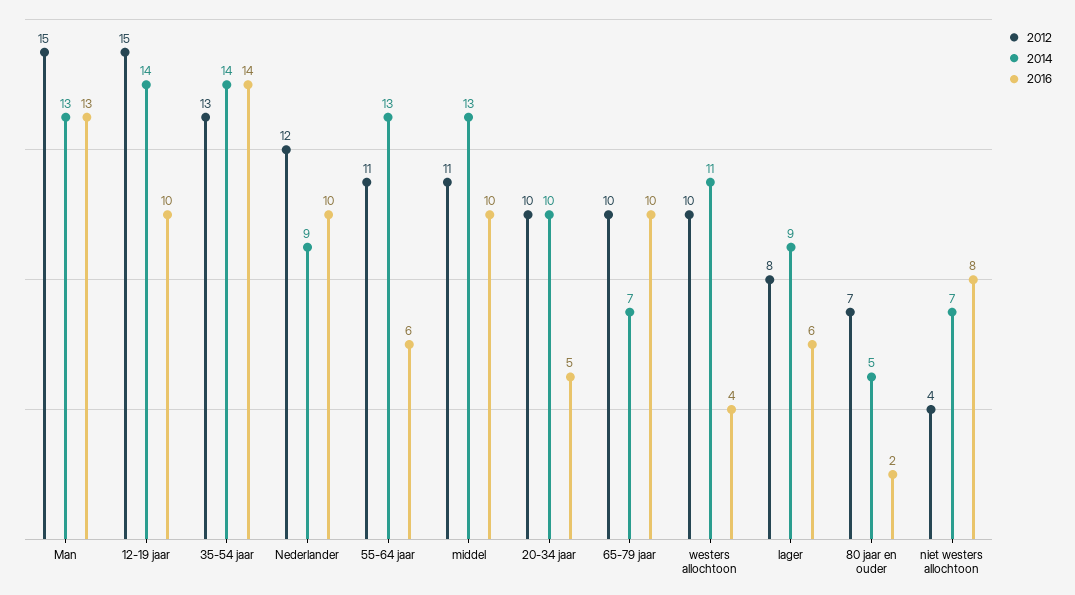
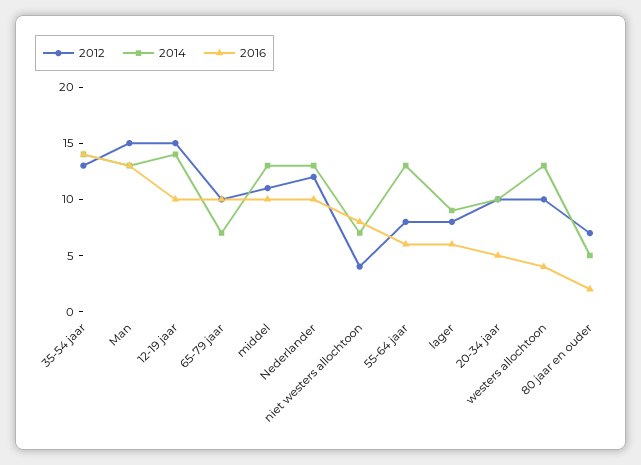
2014, Nederlander: 9 -> 13
2012, 55-64 jaar: 11 -> 8
2014, westers allochtoon: 11 -> 13

